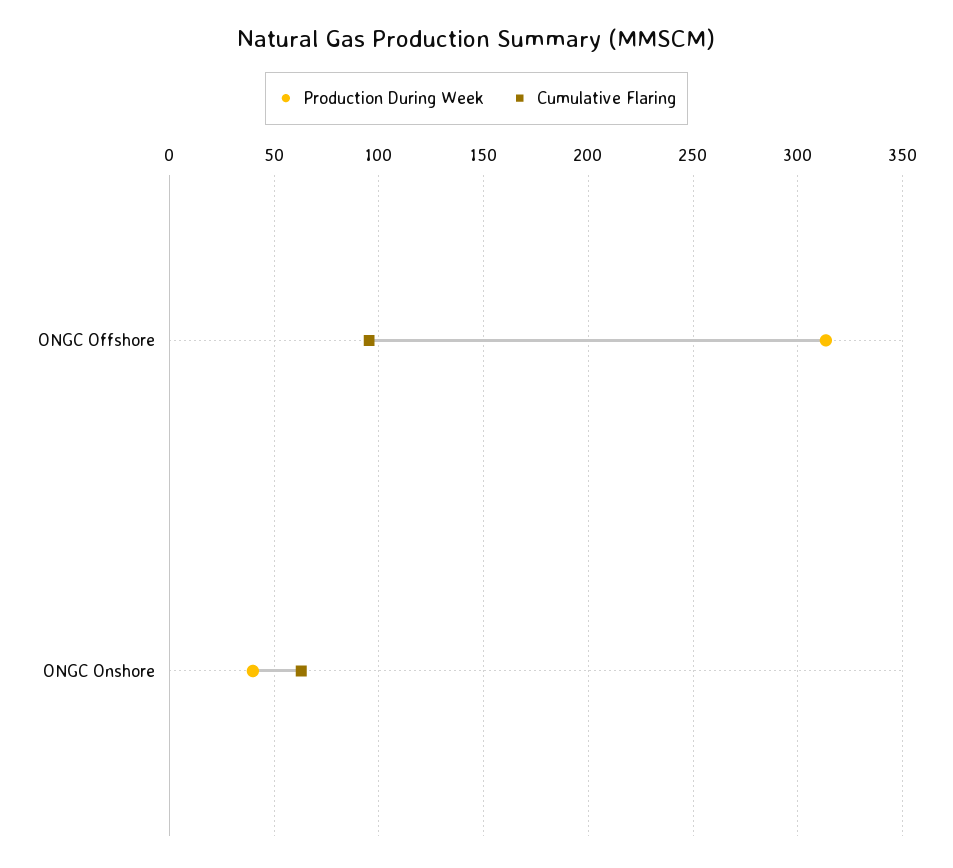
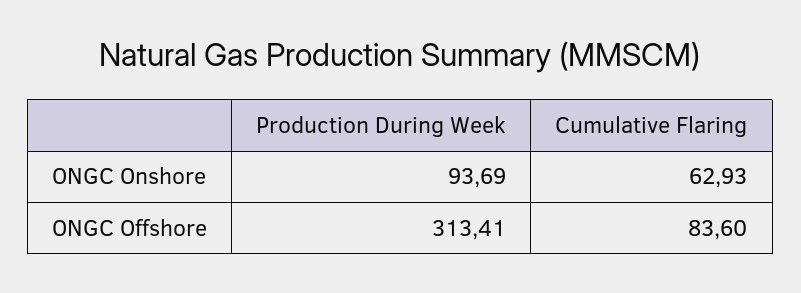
Cumulative Flaring, ONGC Offshore: 95 -> 83.6
Production During Week, ONGC Onshore: 40 -> 93.69

